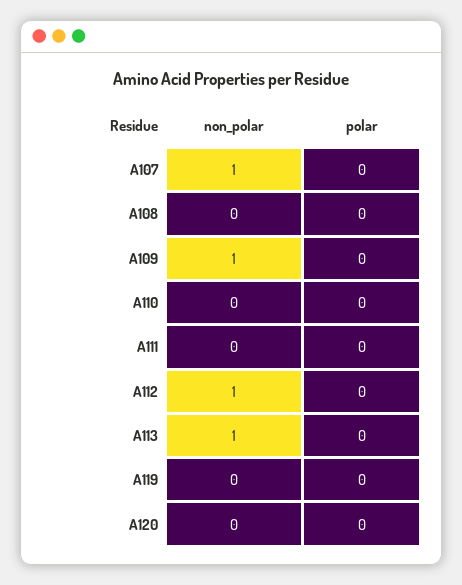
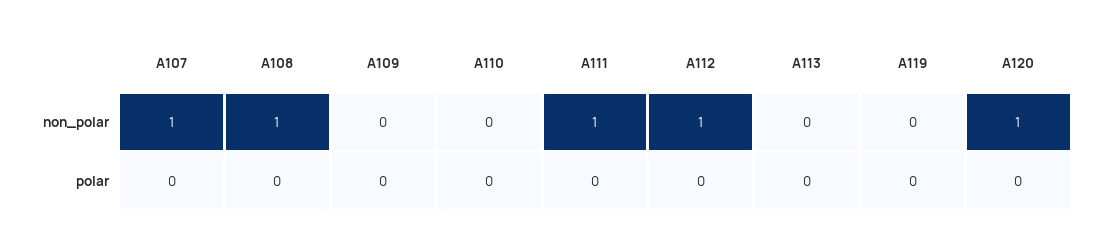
non_polar, A108: 0 -> 1
non_polar, A109: 1 -> 0
non_polar, A111: 0 -> 1
non_polar, A113: 1 -> 0
non_polar, A120: 0 -> 1

